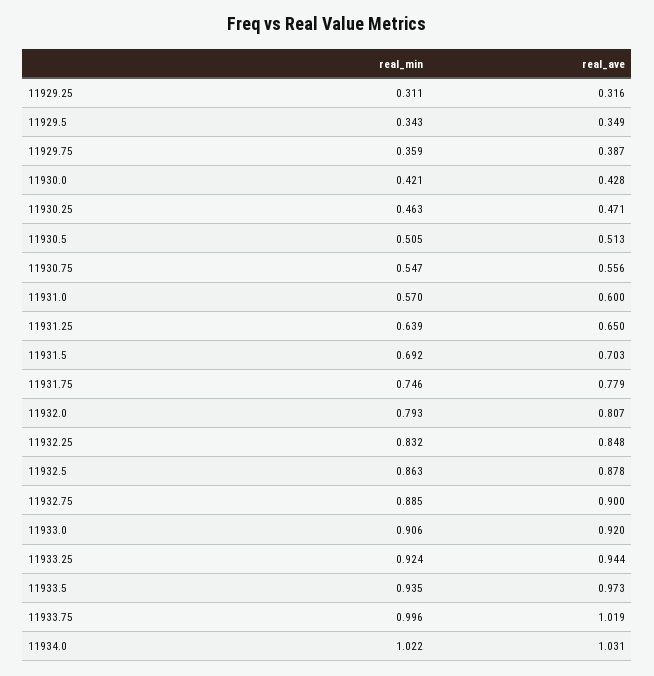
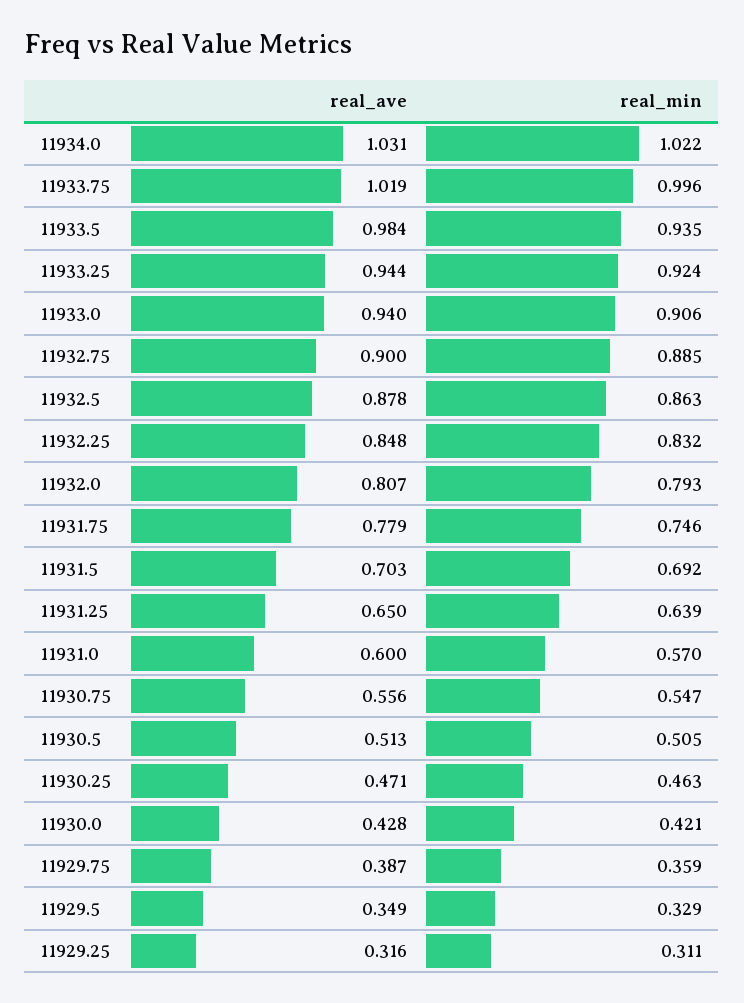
real_min, 11929.5: 0.343 -> 0.329
real_ave, 11933.0: 0.92 -> 0.94
real_ave, 11933.5: 0.973 -> 0.984

